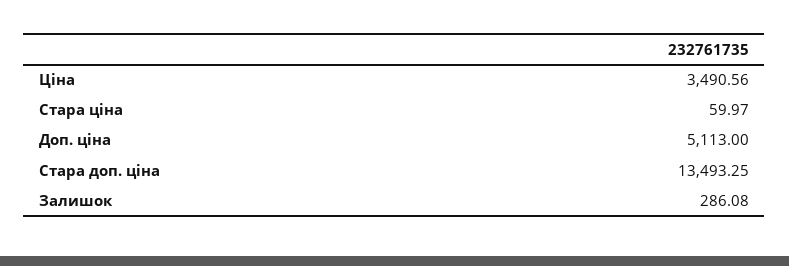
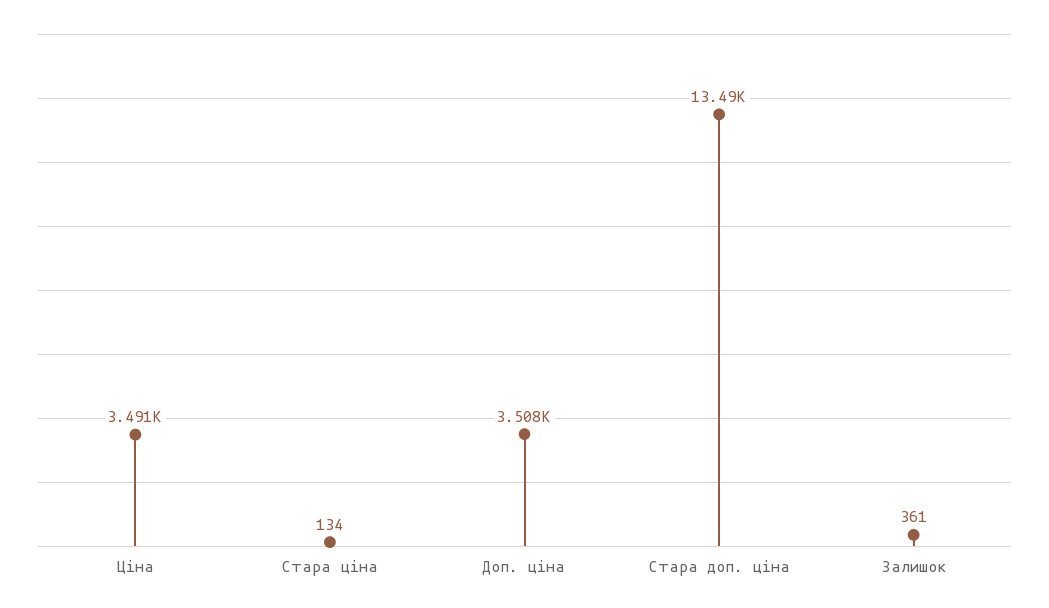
Стара ціна: 59.97 -> 134
Доп. ціна: 5113 -> 3508
Залишок: 286.08 -> 361

